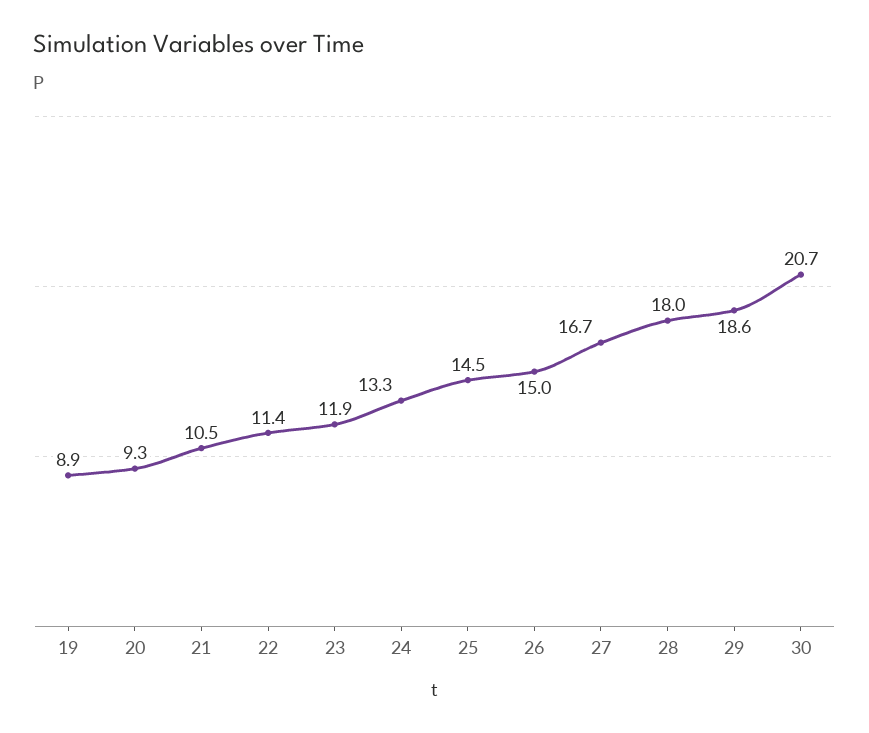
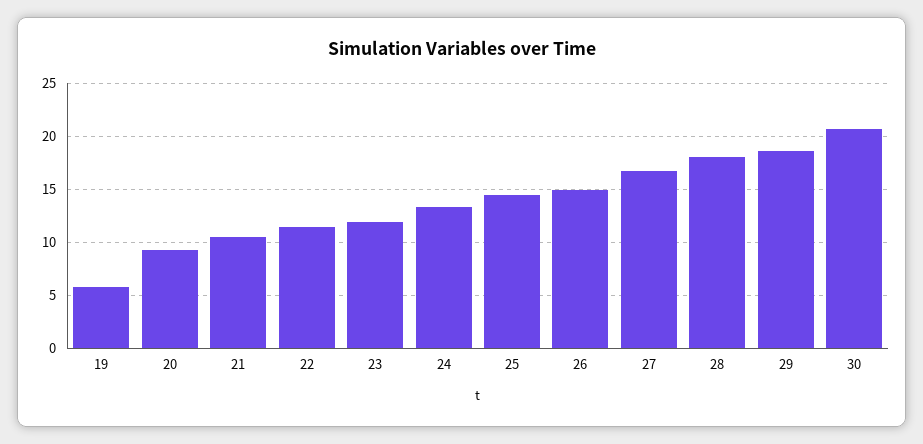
19: 8.9 -> 6

